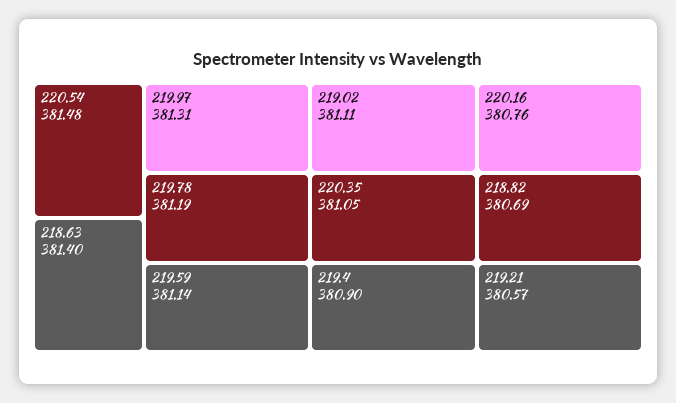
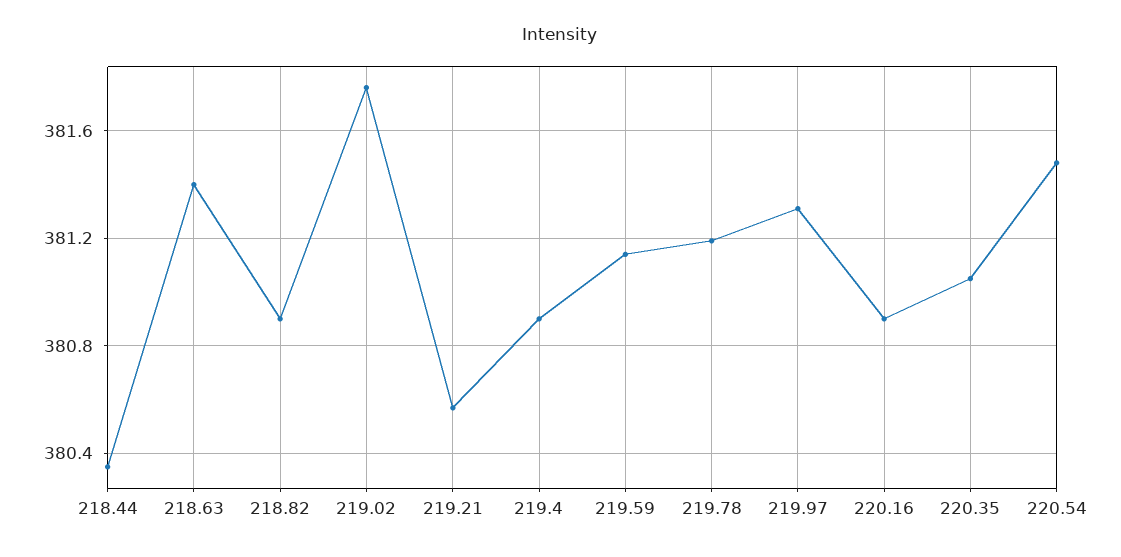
219.02: 381.11 -> 381.75
220.16: 380.76 -> 380.9
218.82: 380.69 -> 380.9
218.44: none -> 380.35

